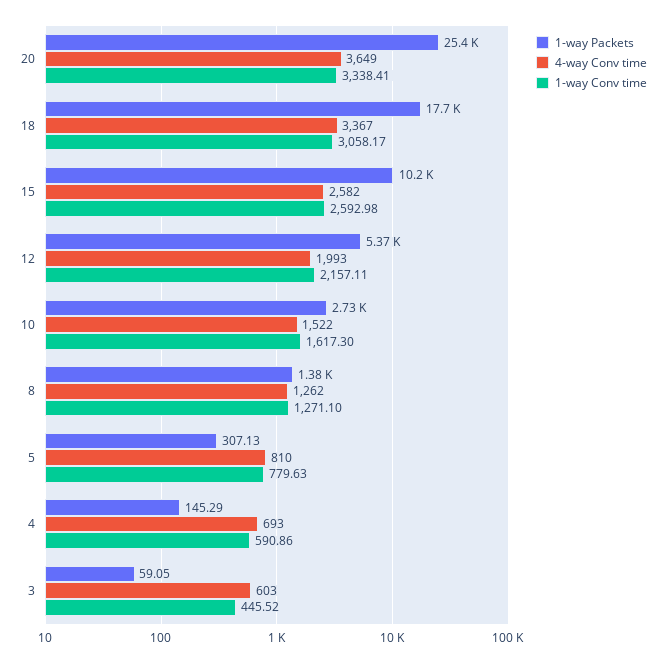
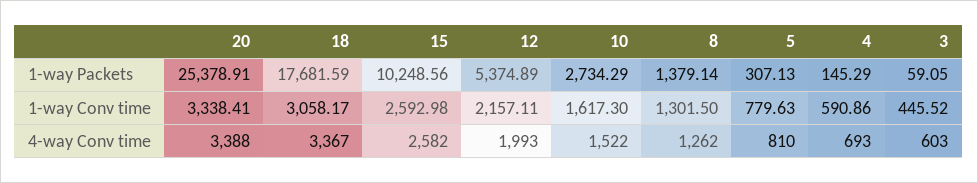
4-way Conv time, 20: 3649 -> 3388
1-way Conv time, 8: 1271.1 -> 1301.5

